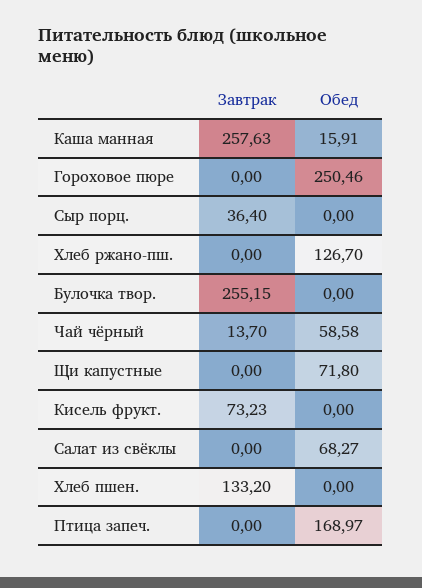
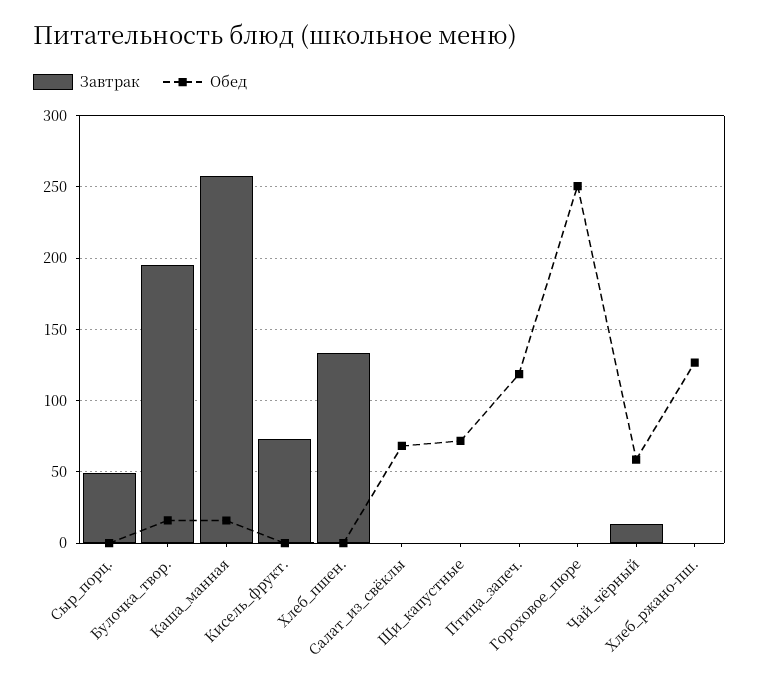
Завтрак, Сыр порц.: 36.4 -> 50
Завтрак, Булочка твор.: 255.15 -> 195
Обед, Булочка твор.: 0 -> 15
Обед, Птица запеч.: 168.97 -> 120

